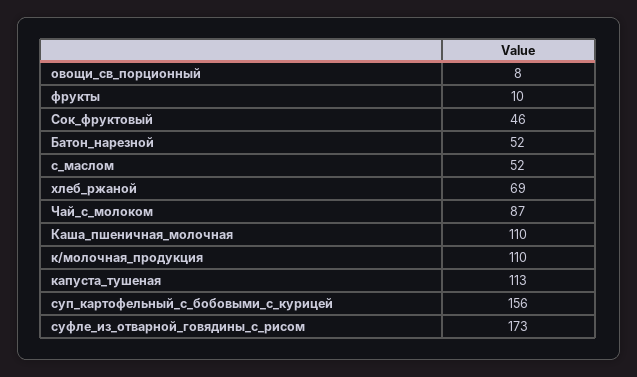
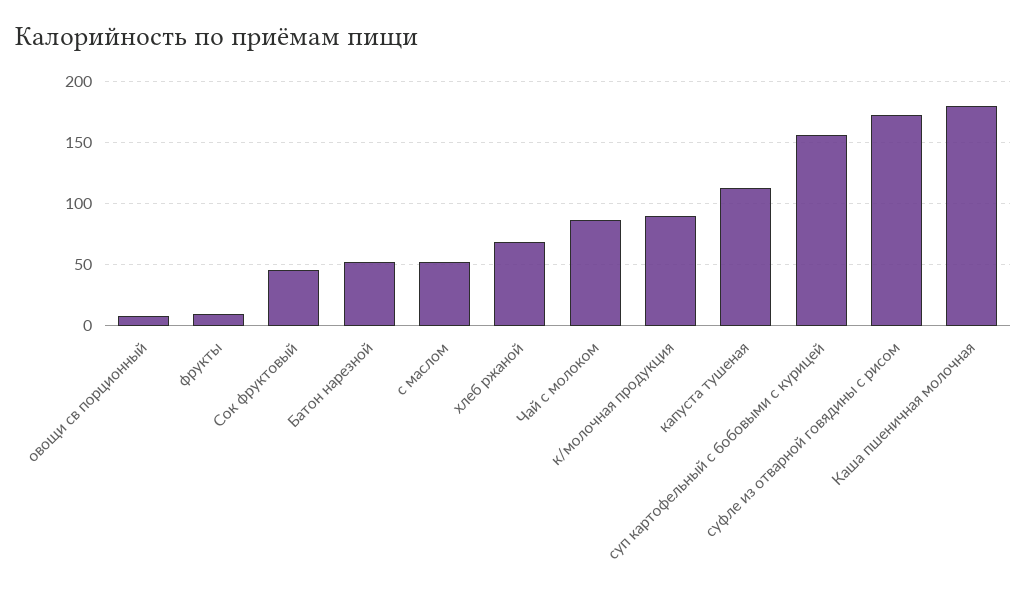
Каша_пшеничная_молочная: 110 -> 180
к/молочная_продукция: 110 -> 90

